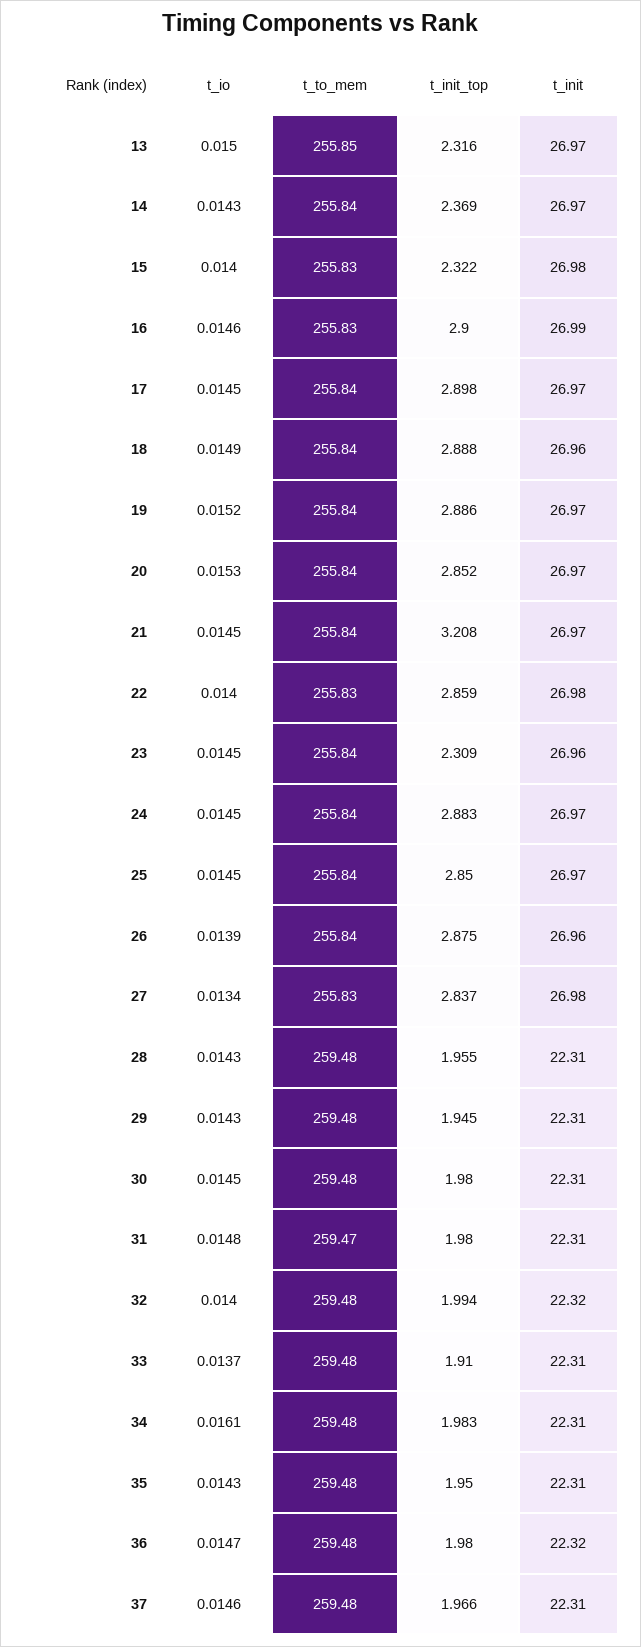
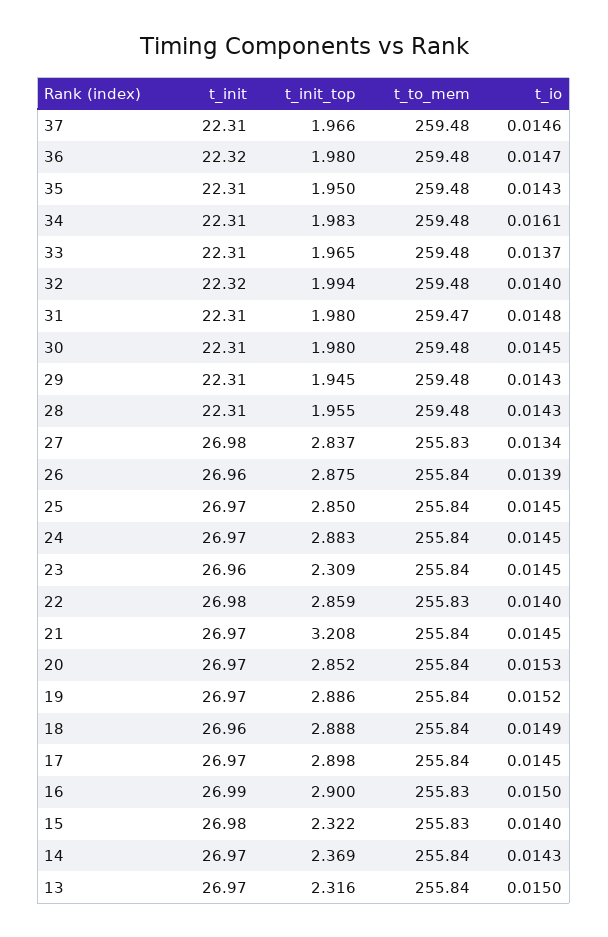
t_to_mem, 13: 255.85 -> 255.84
t_io, 16: 0.0146 -> 0.015
t_init_top, 33: 1.91 -> 1.965

